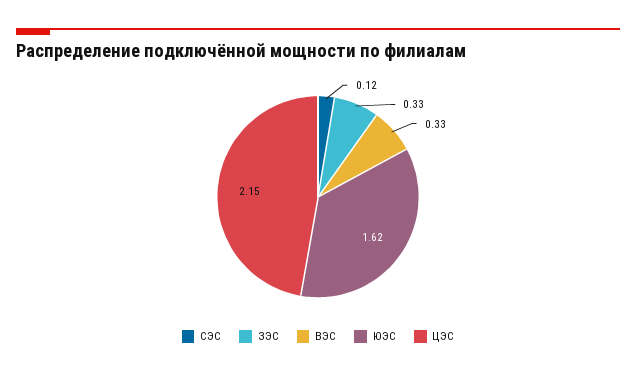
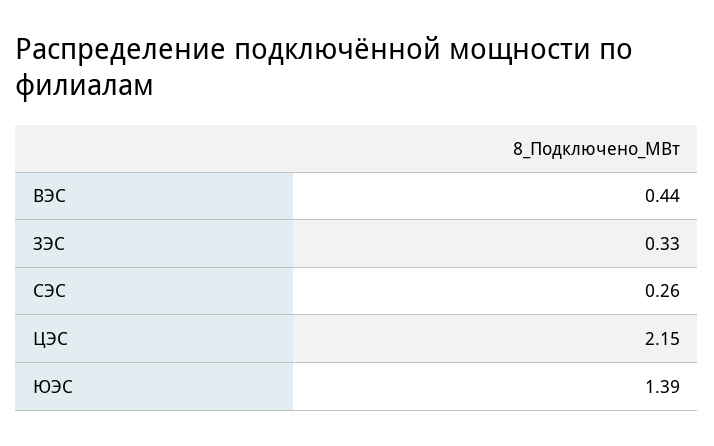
СЭС: 0.12 -> 0.26
ВЭС: 0.33 -> 0.44
ЮЭС: 1.62 -> 1.39

